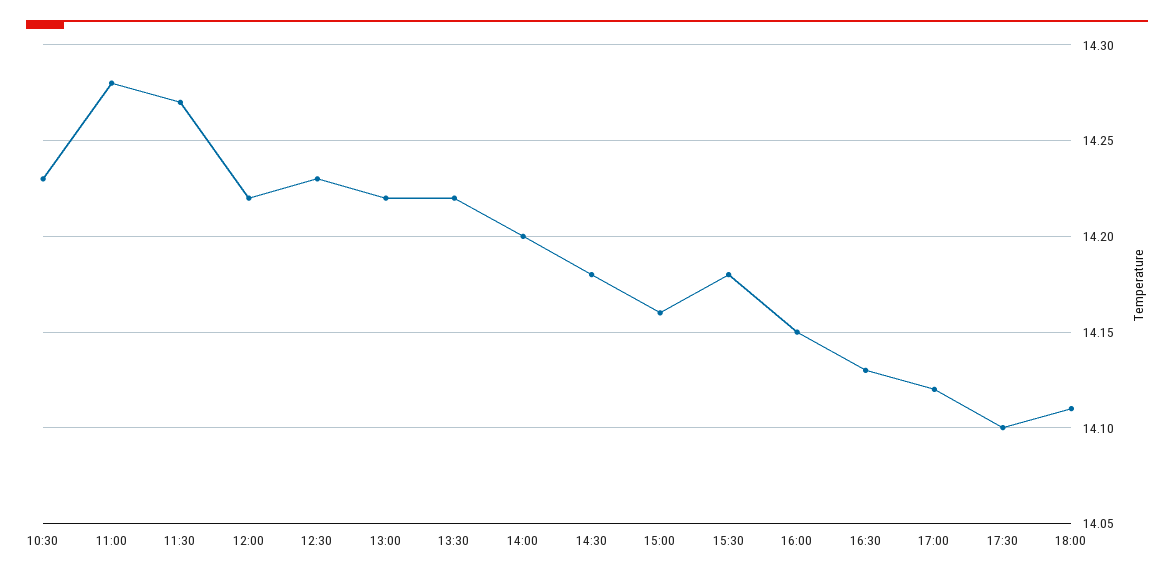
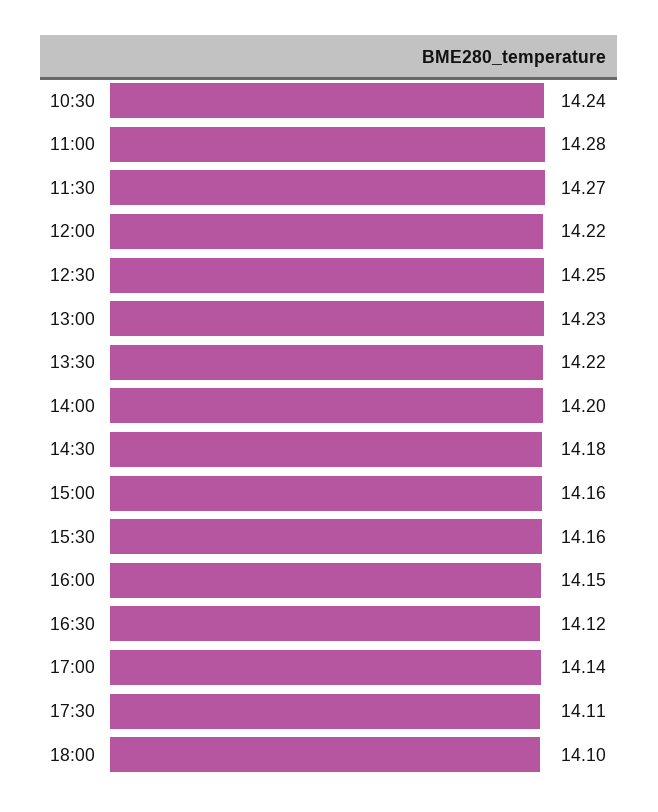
10:30: 14.23 -> 14.24
12:30: 14.23 -> 14.25
13:00: 14.22 -> 14.23
15:30: 14.18 -> 14.16
16:30: 14.13 -> 14.12
17:00: 14.12 -> 14.14
17:30: 14.1 -> 14.11
18:00: 14.11 -> 14.1

